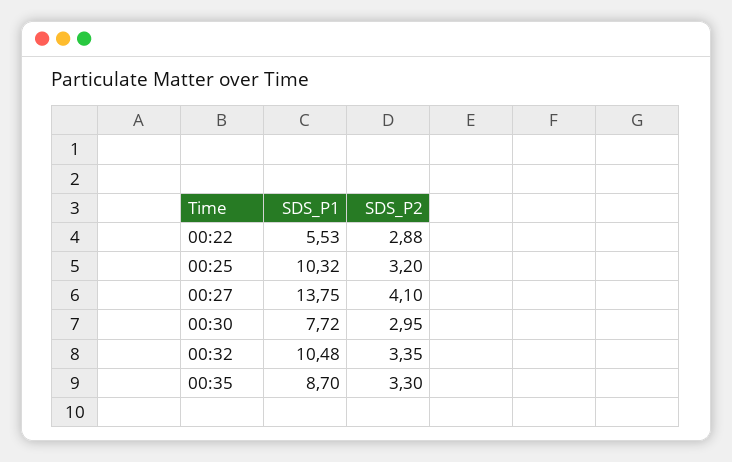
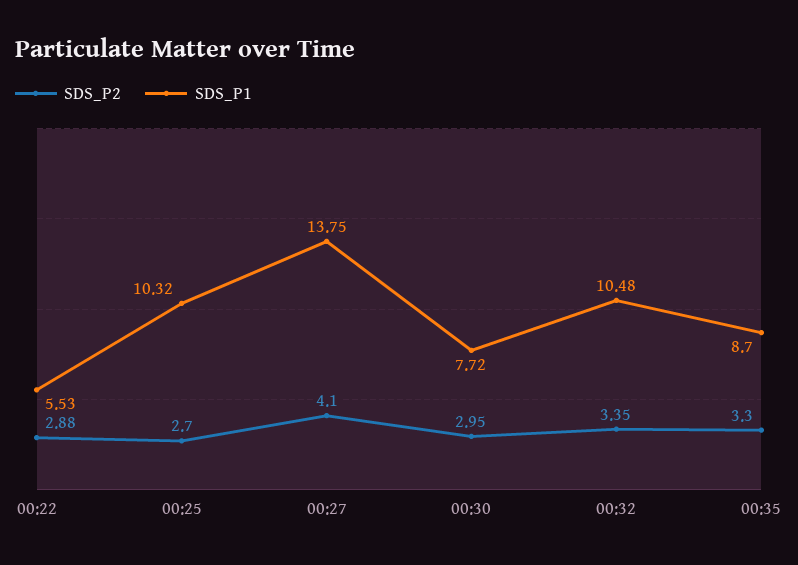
SDS_P2, 00:25: 3.2 -> 2.7

